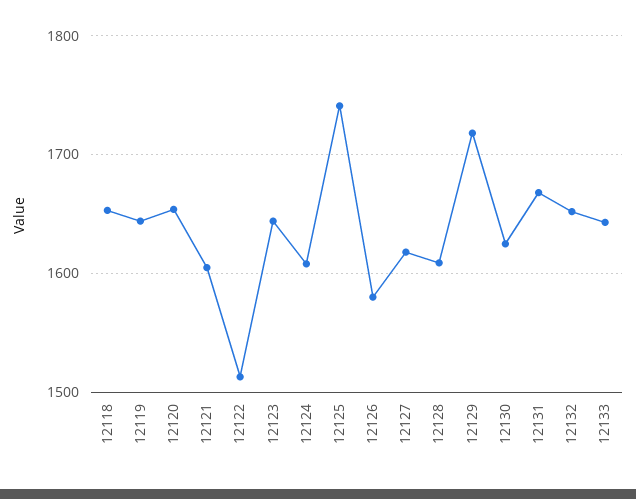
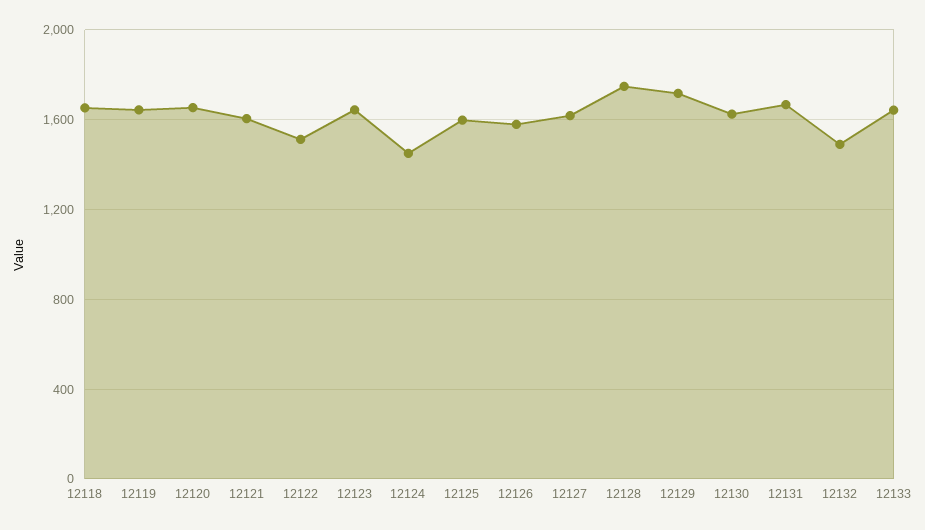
12124: 1610 -> 1450
12125: 1740 -> 1600
12128: 1610 -> 1750
12132: 1650 -> 1500

